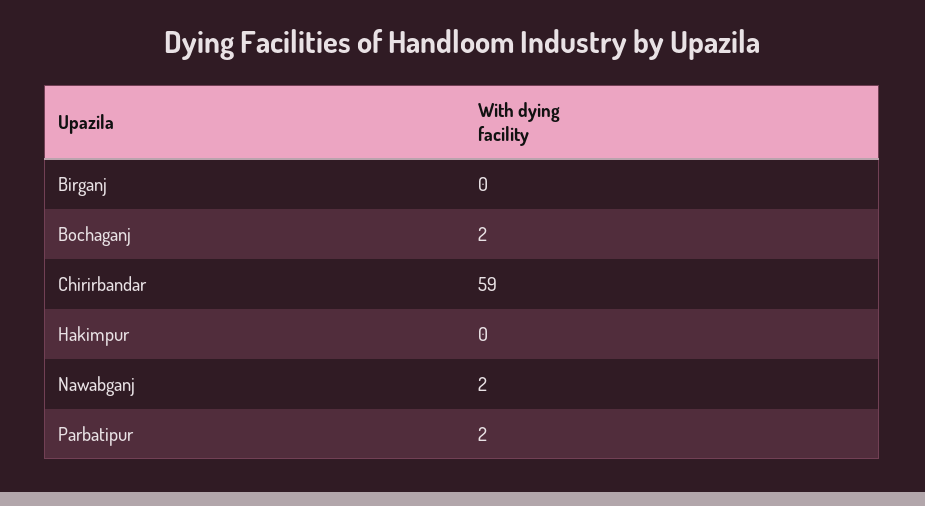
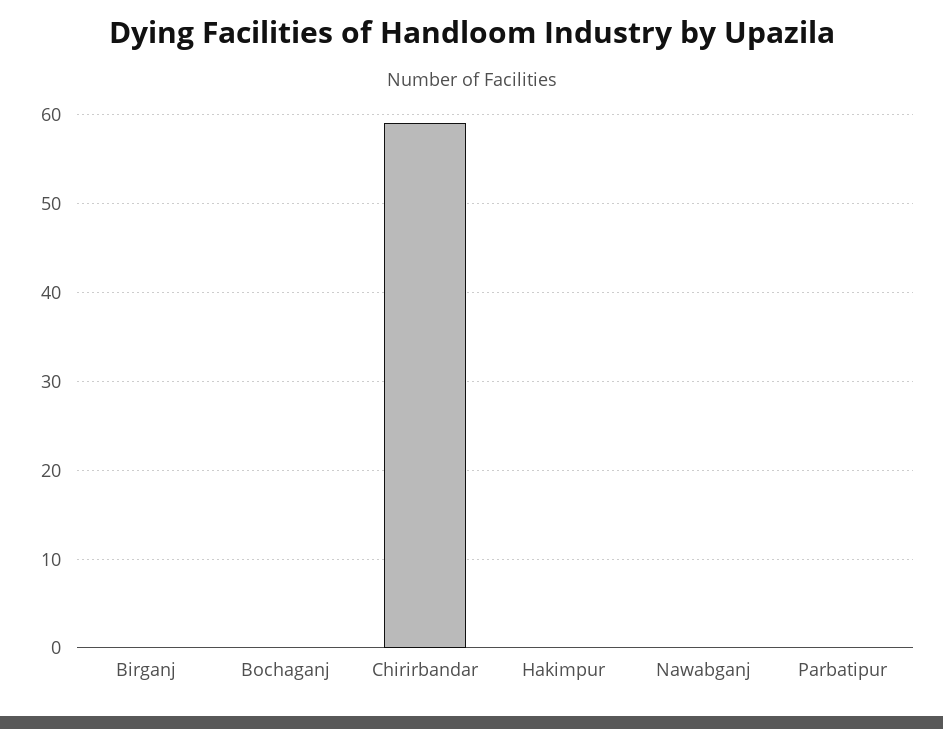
Bochaganj: 2 -> 0
Nawabganj: 2 -> 0
Parbatipur: 2 -> 0

